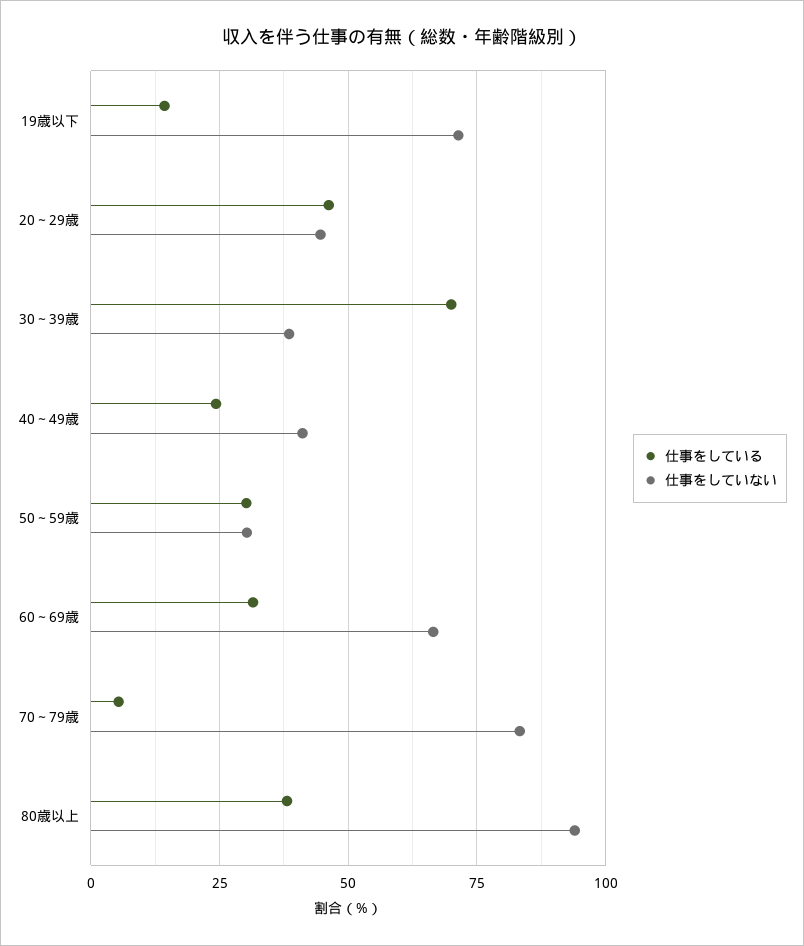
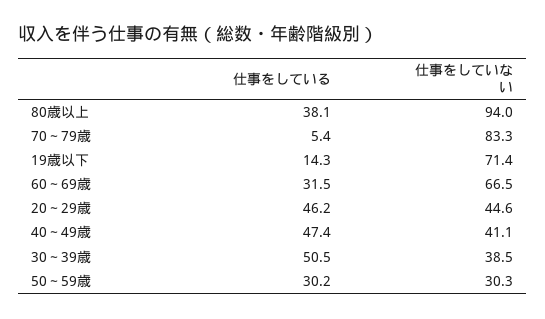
仕事をしている, 30～39歳: 70 -> 50.5
仕事をしている, 40～49歳: 25 -> 47.4

